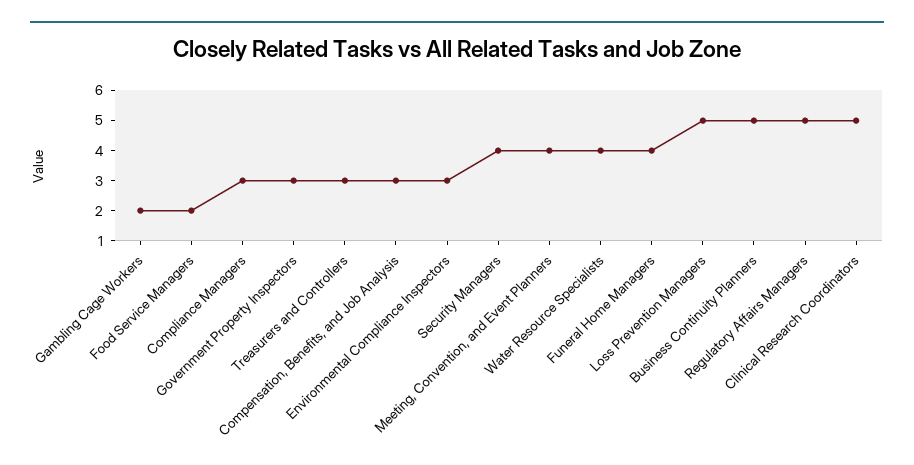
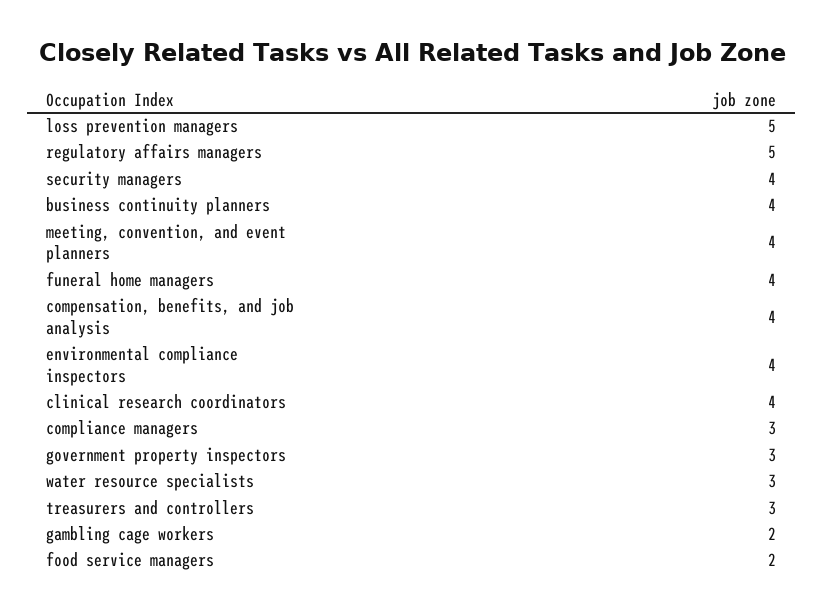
Compensation, Benefits, and Job Analysis: 3 -> 4
Environmental Compliance Inspectors: 3 -> 4
Water Resource Specialists: 4 -> 3
Business Continuity Planners: 5 -> 4
Clinical Research Coordinators: 5 -> 4

